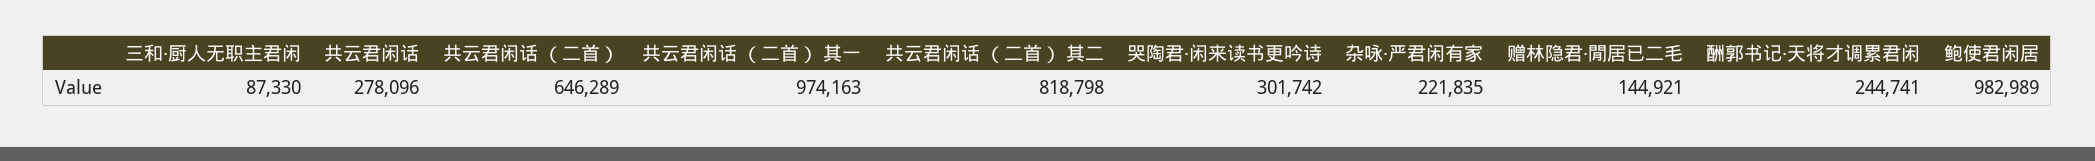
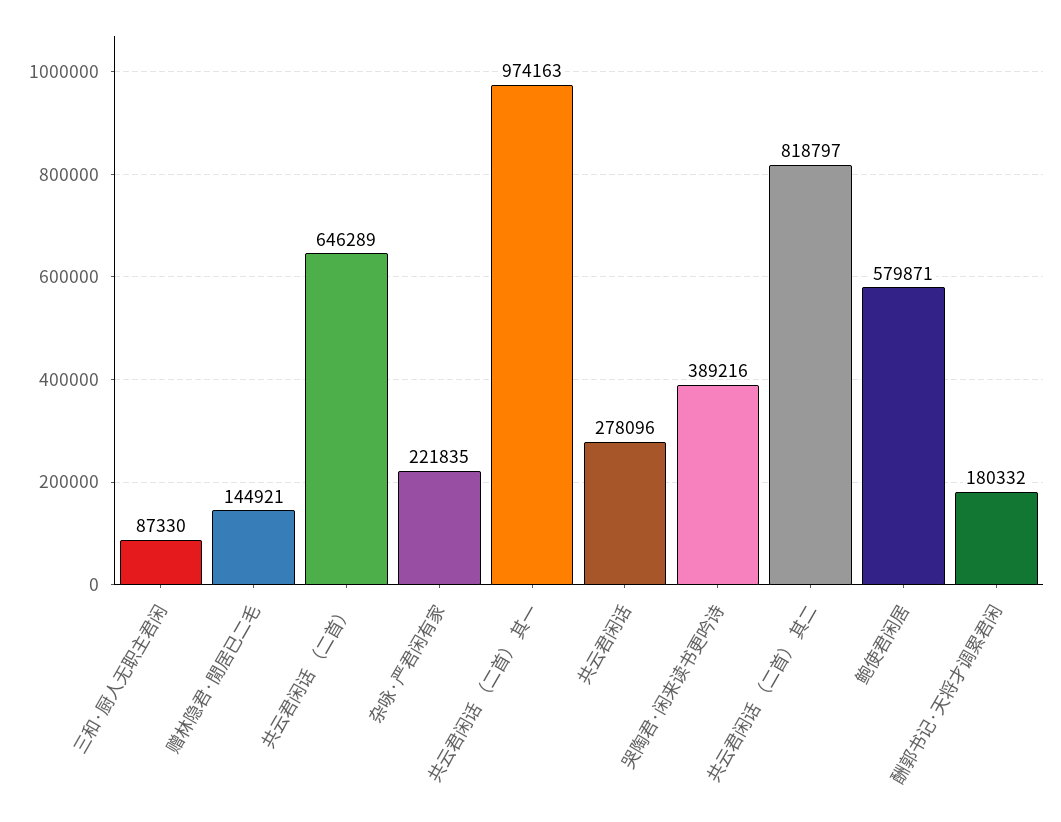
共云君闲话 （二首） 其二: 818798 -> 818797
哭陶君·闲来读书更吟诗: 301742 -> 389216
酬郭书记·天将才调累君闲: 244741 -> 180332
鲍使君闲居: 982989 -> 579871

